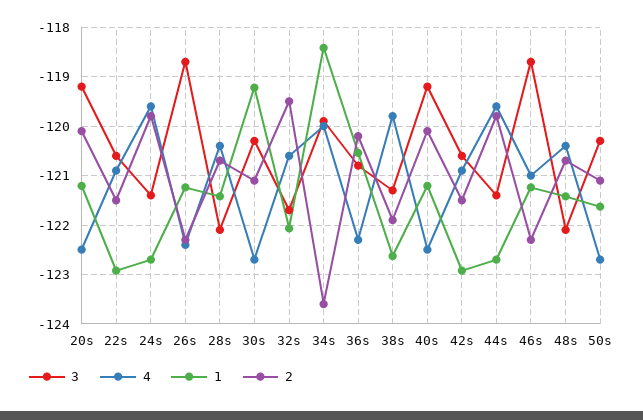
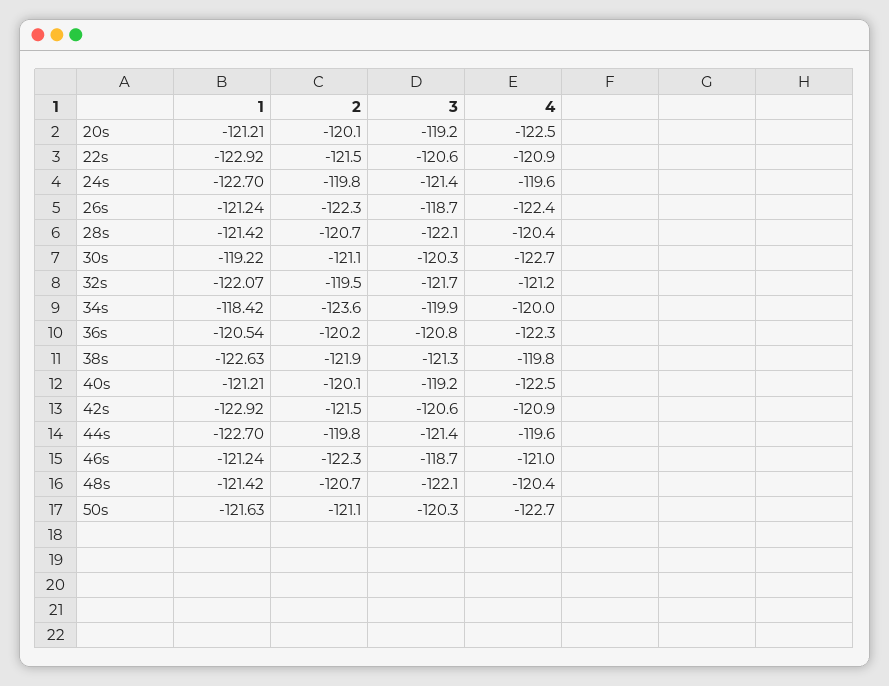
4, 32s: -120.6 -> -121.2

